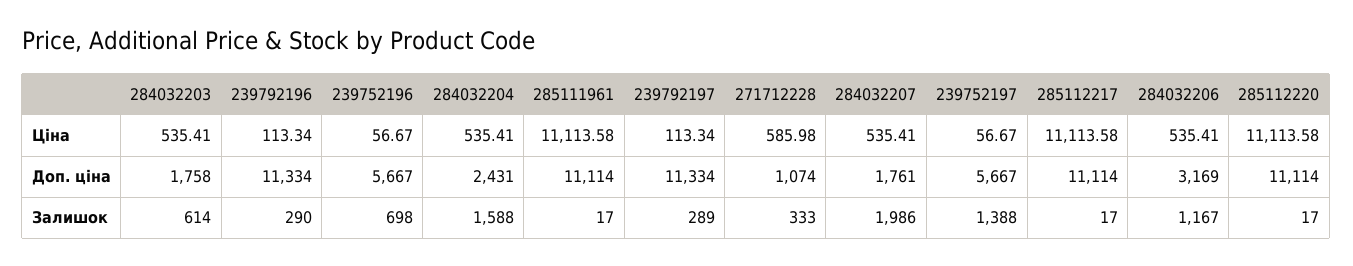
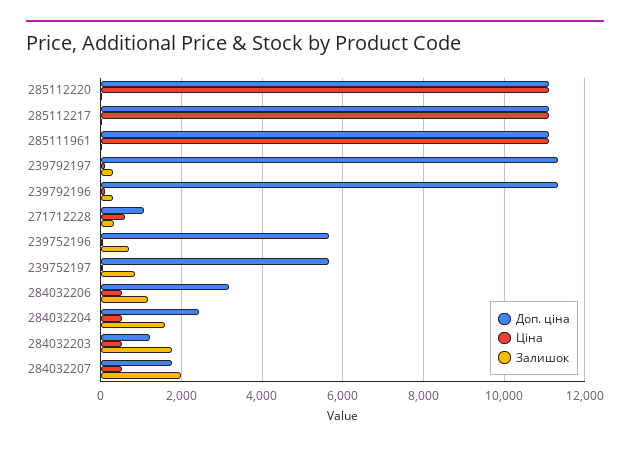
Доп. ціна, 284032203: 1758 -> 1200
Залишок, 284032203: 614 -> 1800
Залишок, 239752197: 1388 -> 800

